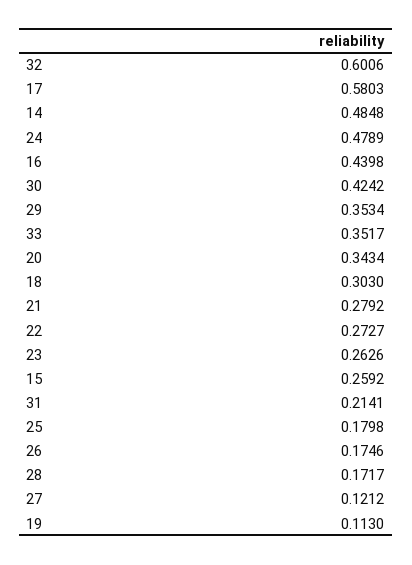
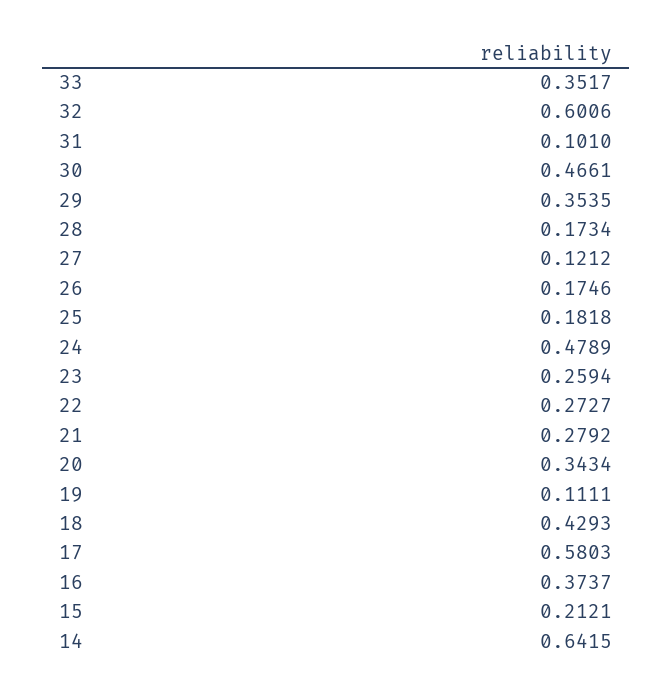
14: 0.4848 -> 0.6415
16: 0.4398 -> 0.3737
30: 0.4242 -> 0.4661
29: 0.3534 -> 0.3535
18: 0.303 -> 0.4293
23: 0.2626 -> 0.2594
15: 0.2592 -> 0.2121
31: 0.2141 -> 0.101
25: 0.1798 -> 0.1818
28: 0.1717 -> 0.1734
19: 0.113 -> 0.1111

